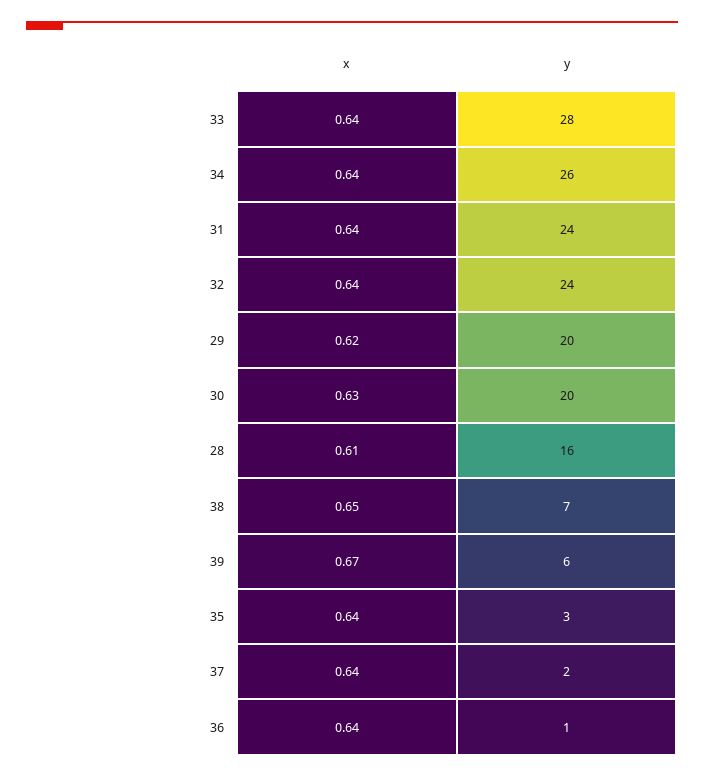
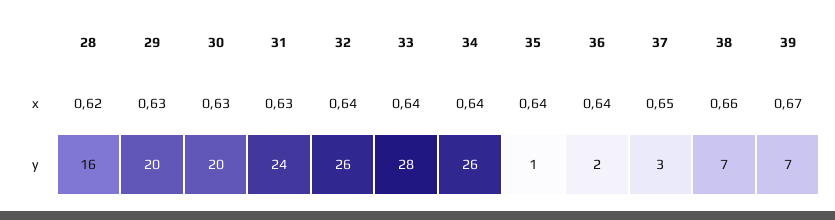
x, 31: 0.64 -> 0.63
y, 32: 24 -> 26
x, 29: 0.62 -> 0.63
x, 28: 0.61 -> 0.62
x, 38: 0.65 -> 0.66
y, 39: 6 -> 7
y, 35: 3 -> 1
x, 37: 0.64 -> 0.65
y, 37: 2 -> 3
y, 36: 1 -> 2

